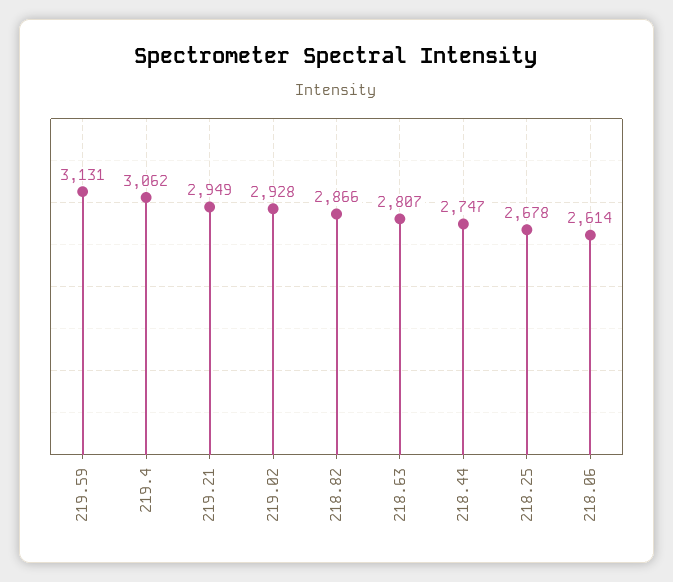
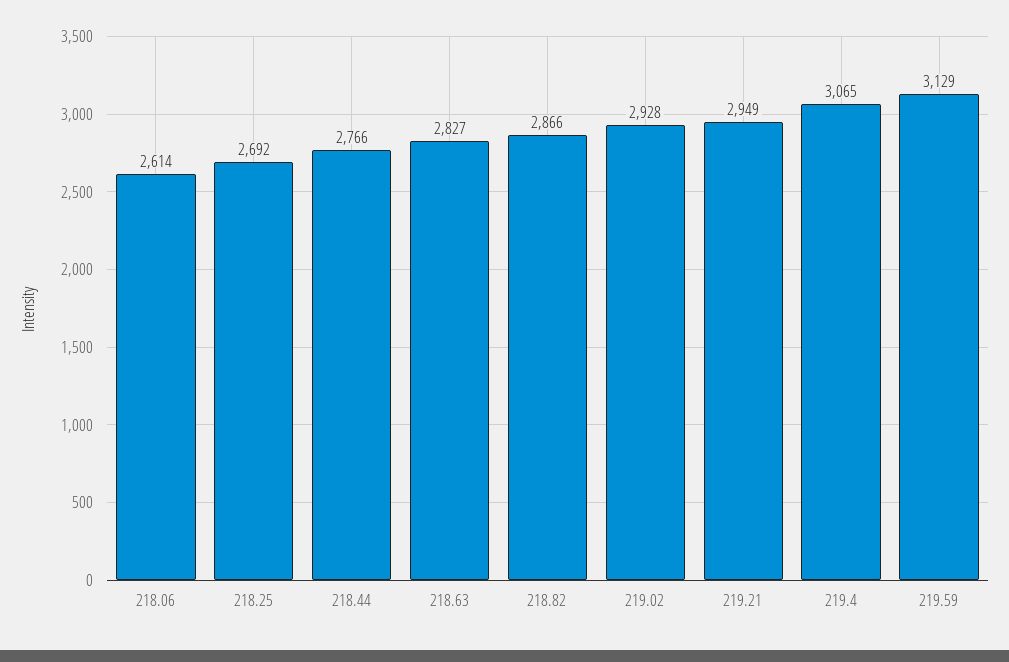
219.59: 3131 -> 3129
219.4: 3062 -> 3065
218.63: 2807 -> 2827
218.44: 2747 -> 2766
218.25: 2678 -> 2692

